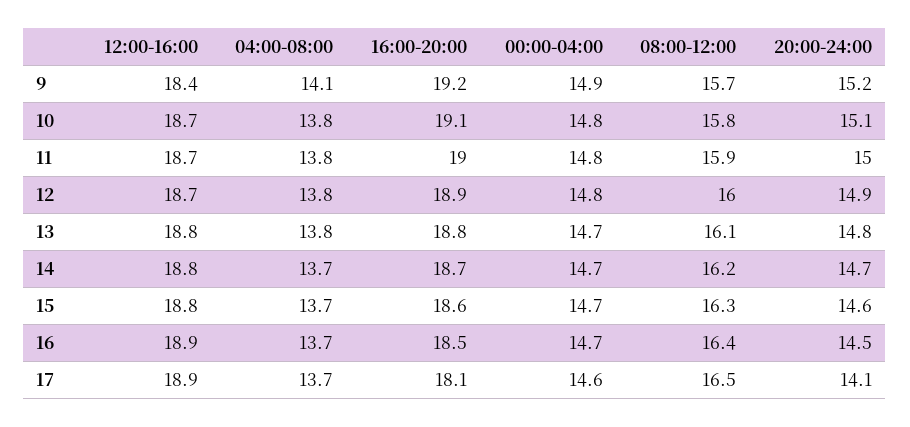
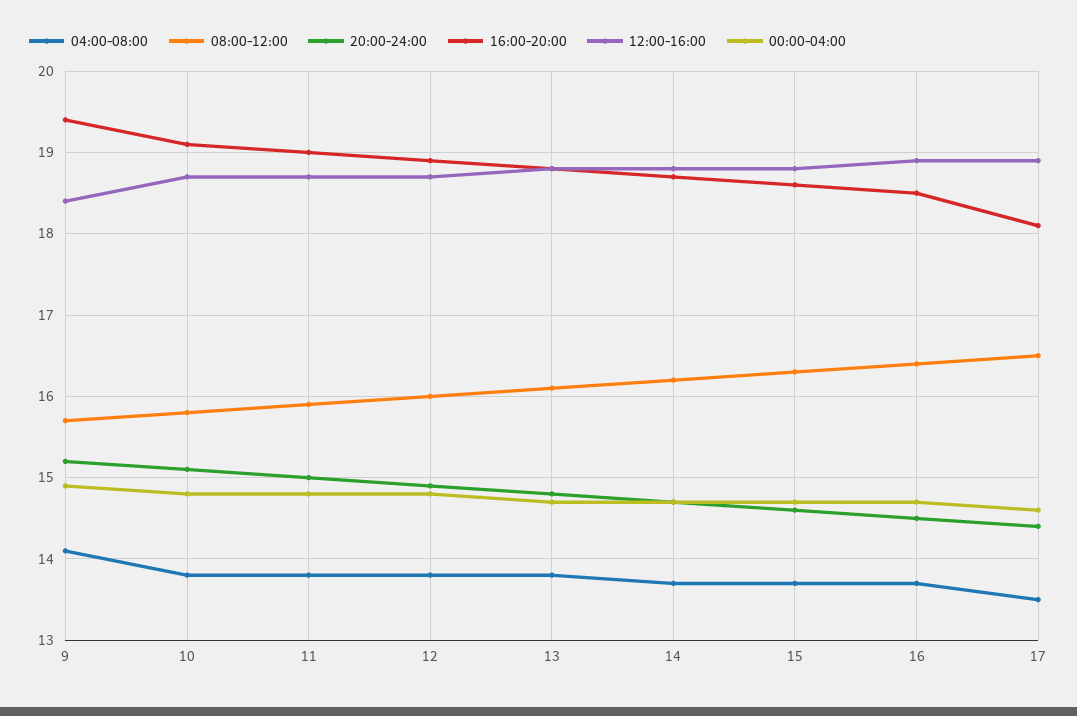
16:00-20:00, 9: 19.2 -> 19.4
04:00-08:00, 17: 13.7 -> 13.5
20:00-24:00, 17: 14.1 -> 14.4

